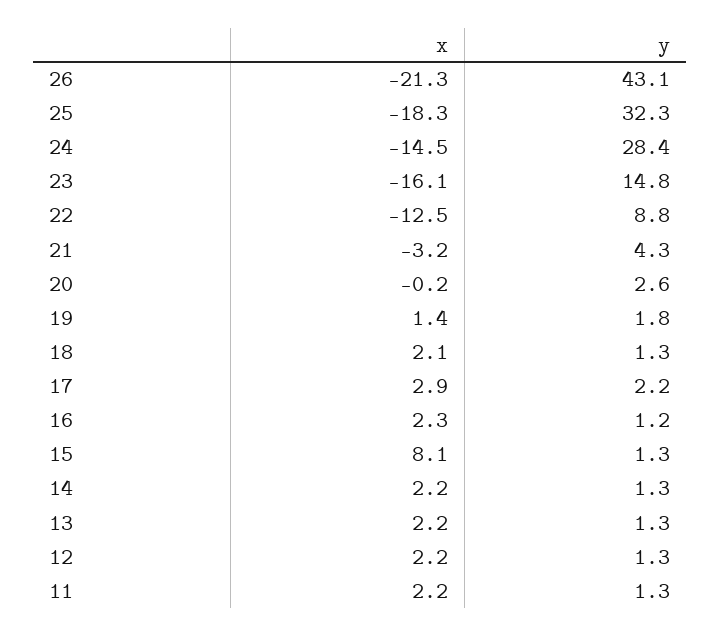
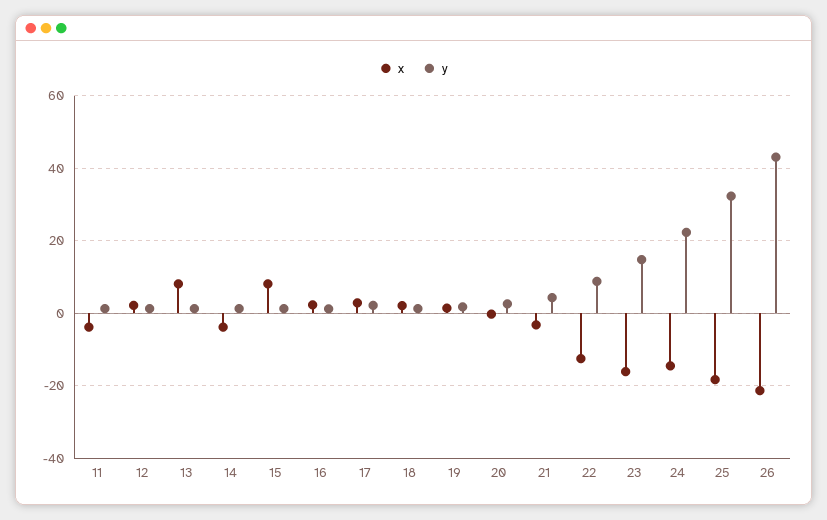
y, 24: 28.4 -> 22
x, 14: 2.2 -> -4
x, 13: 2.2 -> 8
x, 11: 2.2 -> -4

